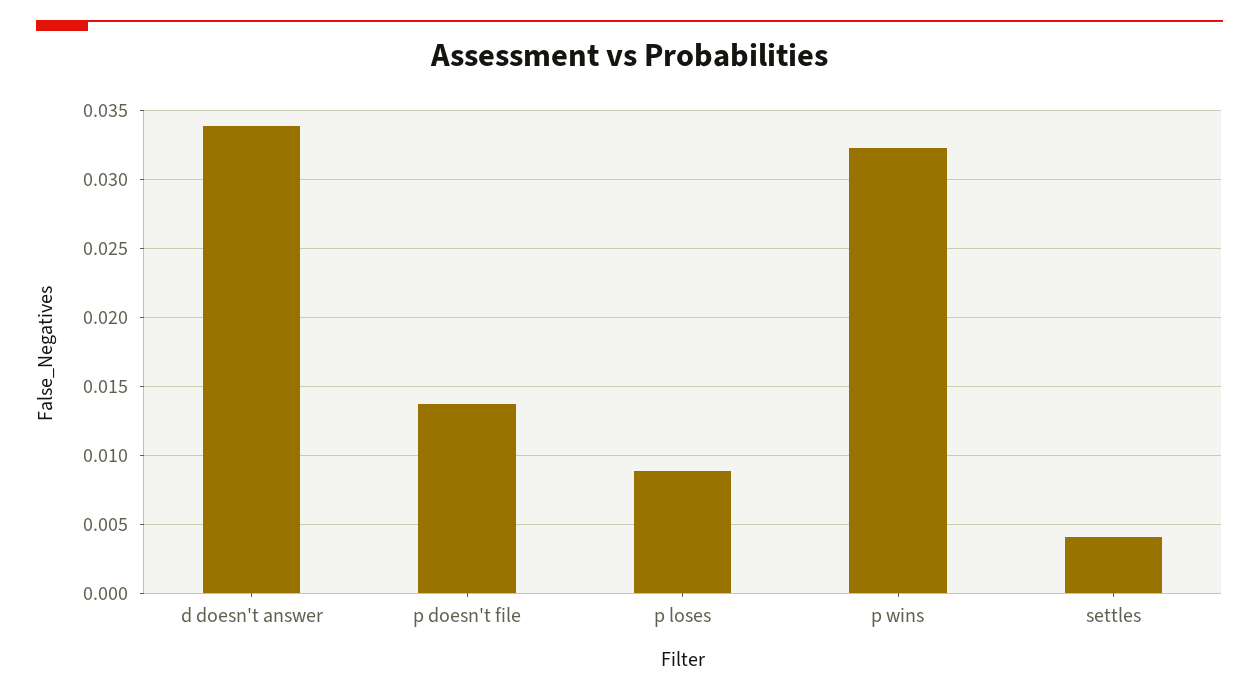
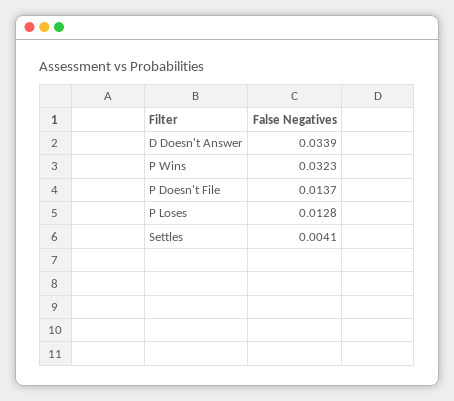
p loses: 0.009 -> 0.0128

